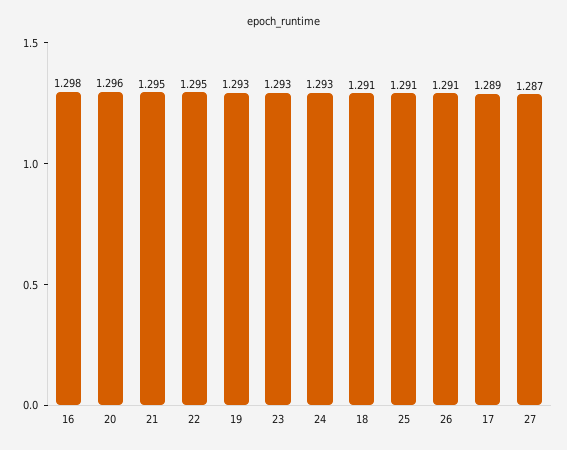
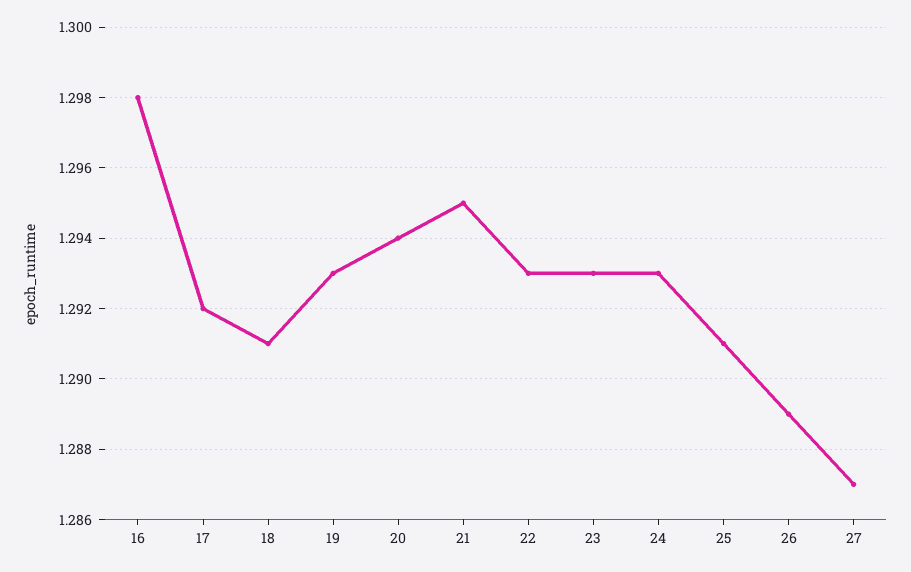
20: 1.296 -> 1.294
22: 1.295 -> 1.293
26: 1.291 -> 1.289
17: 1.289 -> 1.292

